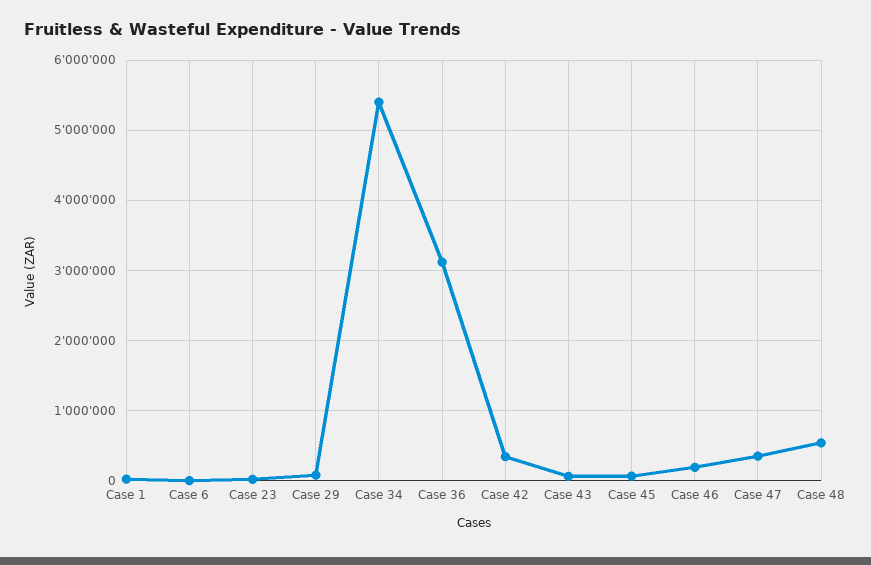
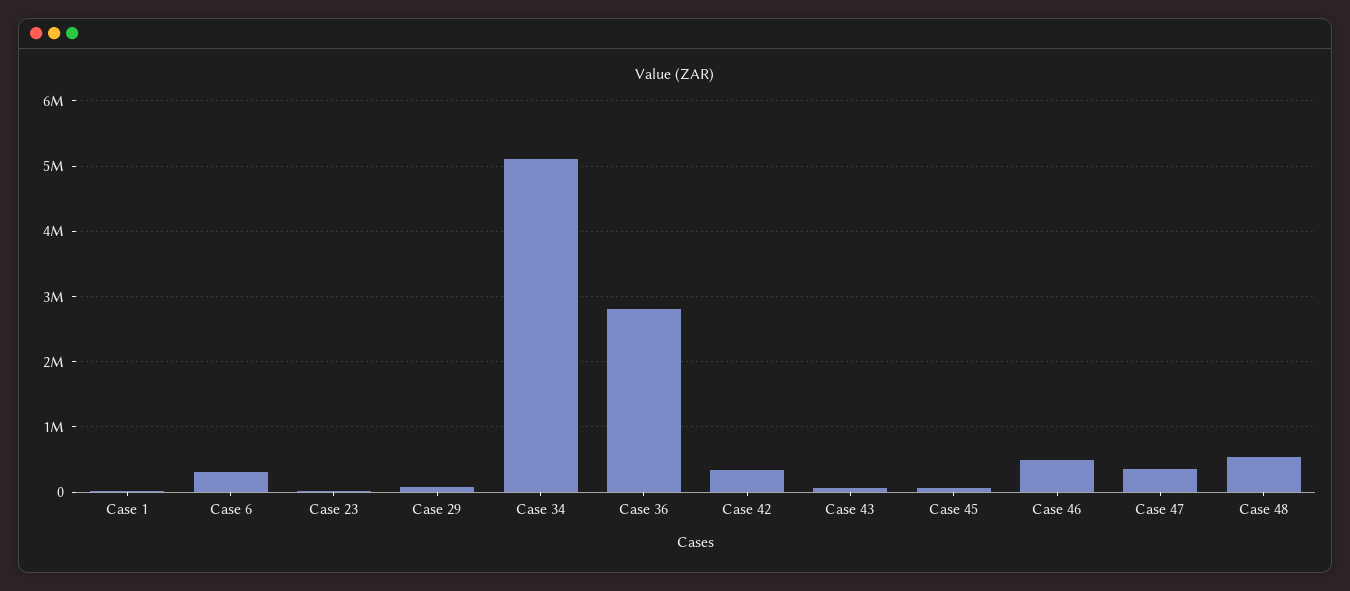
Case 6: 0 -> 300000
Case 34: 5400000 -> 5100000
Case 36: 3100000 -> 2800000
Case 46: 200000 -> 500000

